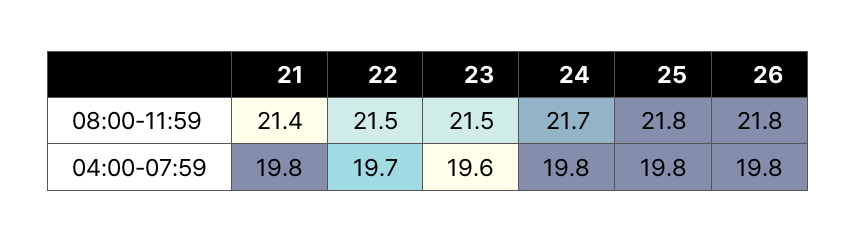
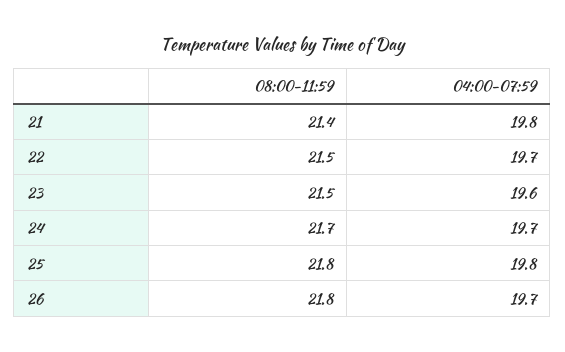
24, 04:00-07:59: 19.8 -> 19.7
26, 04:00-07:59: 19.8 -> 19.7

